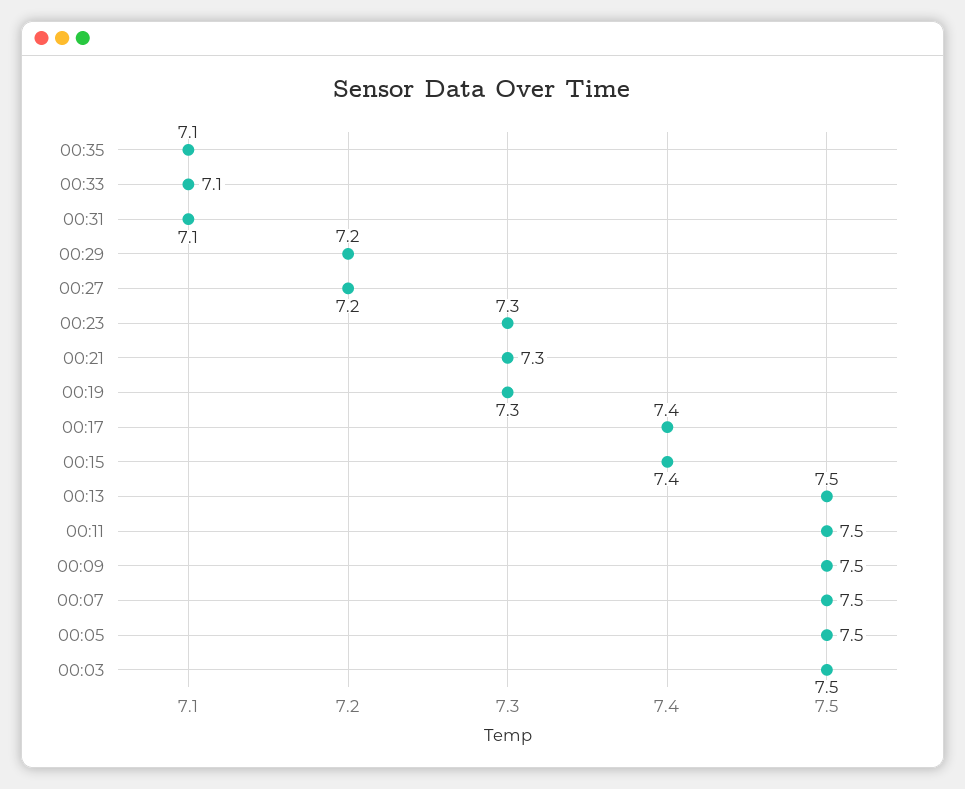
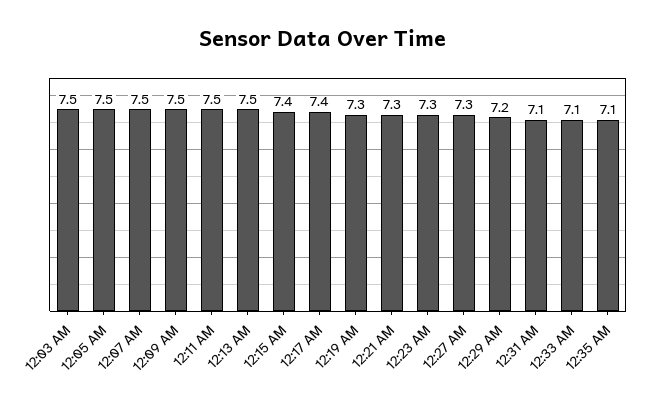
00:27: 7.2 -> 7.3

